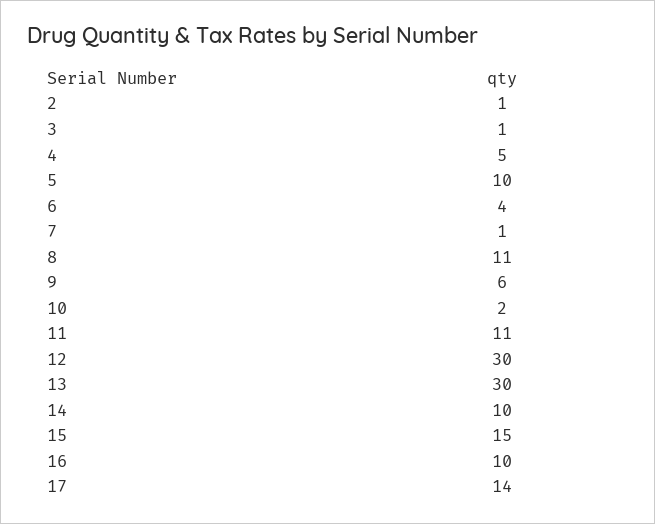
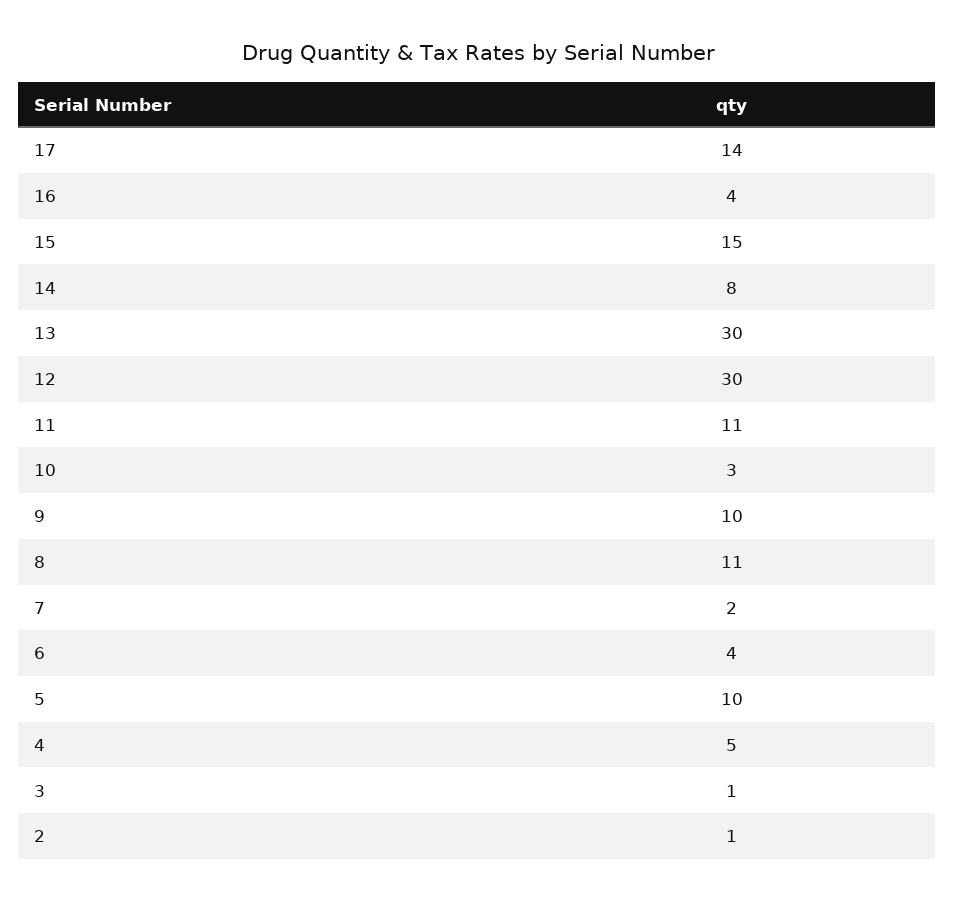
7: 1 -> 2
9: 6 -> 10
10: 2 -> 3
14: 10 -> 8
16: 10 -> 4

